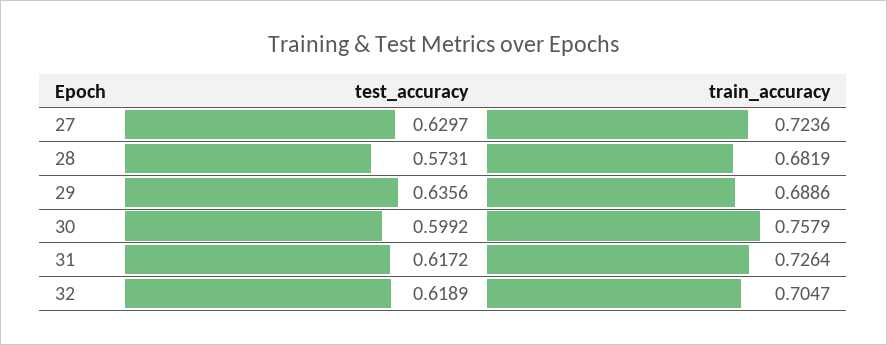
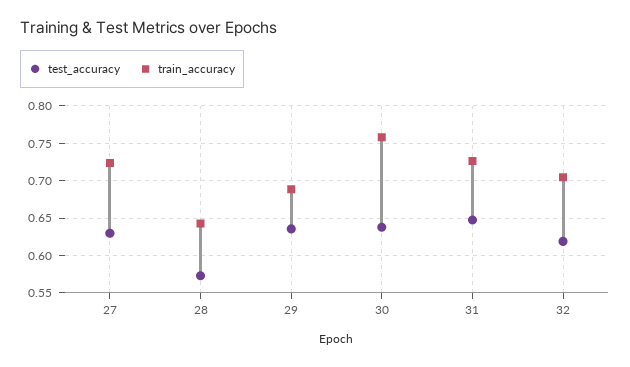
train_accuracy, 28: 0.6819 -> 0.64
test_accuracy, 30: 0.5992 -> 0.64
test_accuracy, 31: 0.6172 -> 0.65

